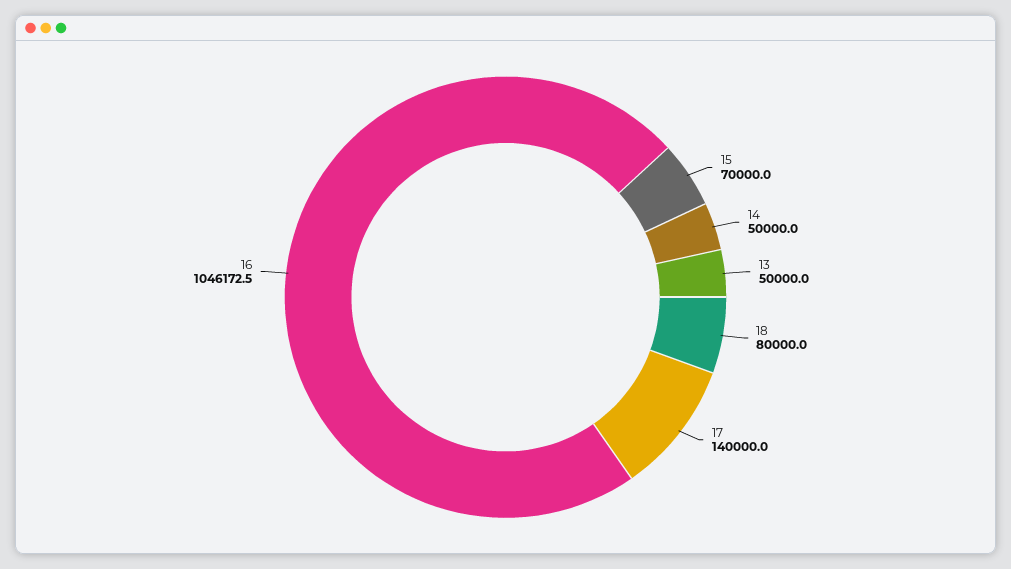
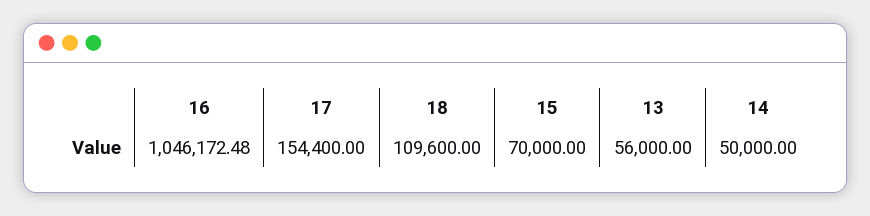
13: 50000 -> 56000
18: 80000 -> 109600
17: 140000 -> 154400

